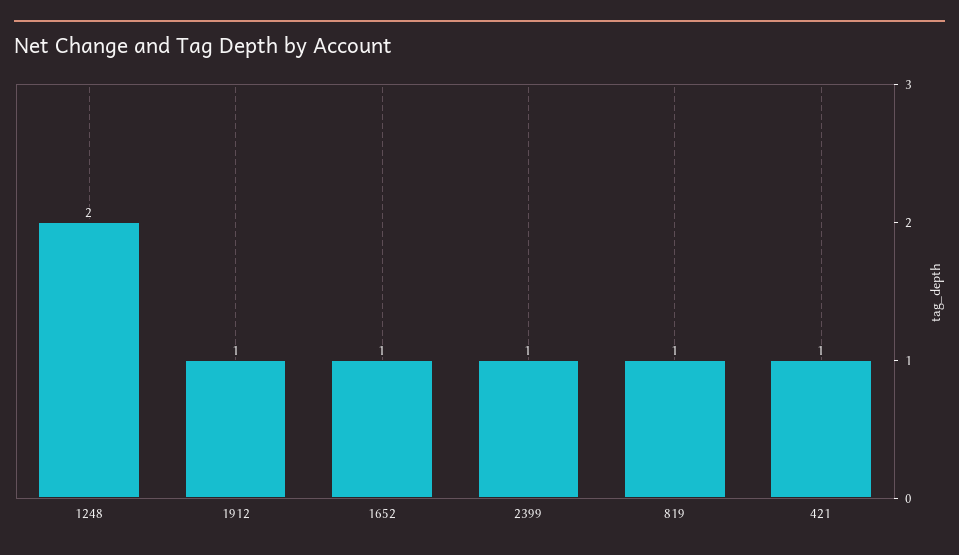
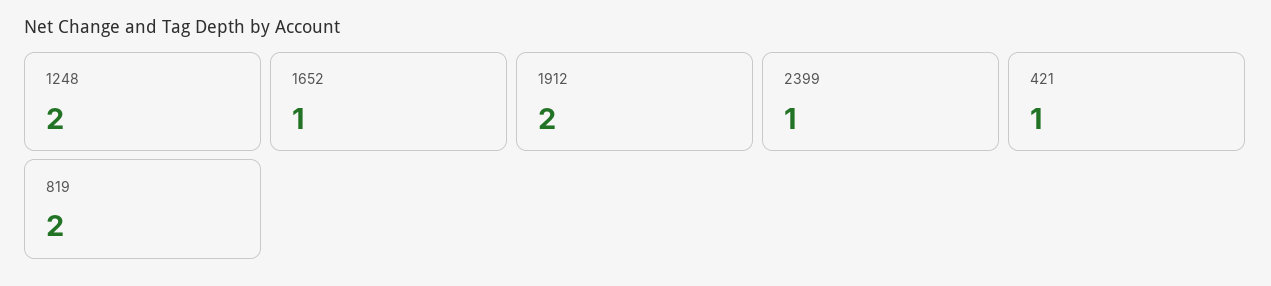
1912: 1 -> 2
819: 1 -> 2

